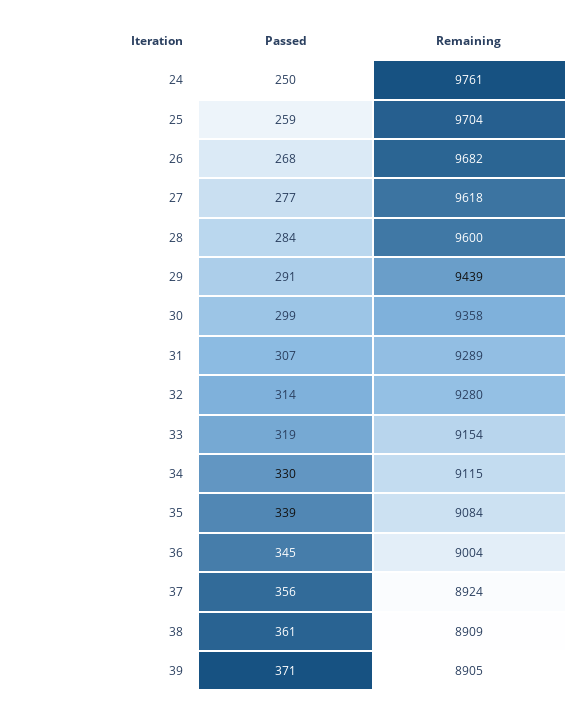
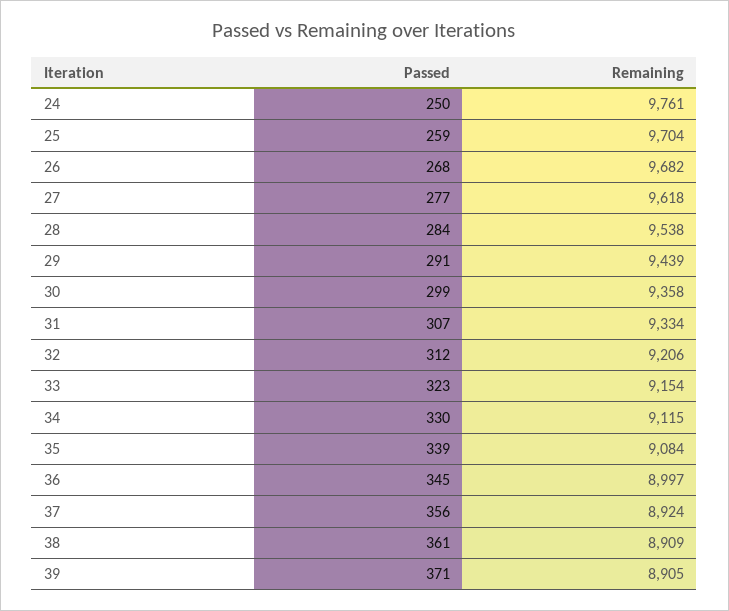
Remaining, 28: 9600 -> 9538
Remaining, 31: 9289 -> 9334
Passed, 32: 314 -> 312
Remaining, 32: 9280 -> 9206
Passed, 33: 319 -> 323
Remaining, 36: 9004 -> 8997

